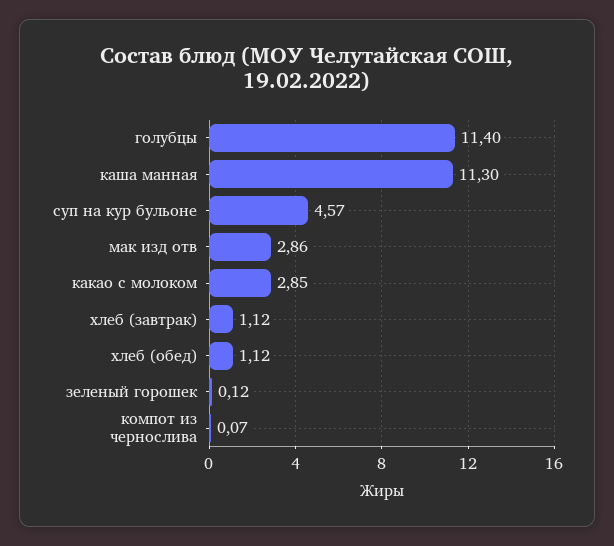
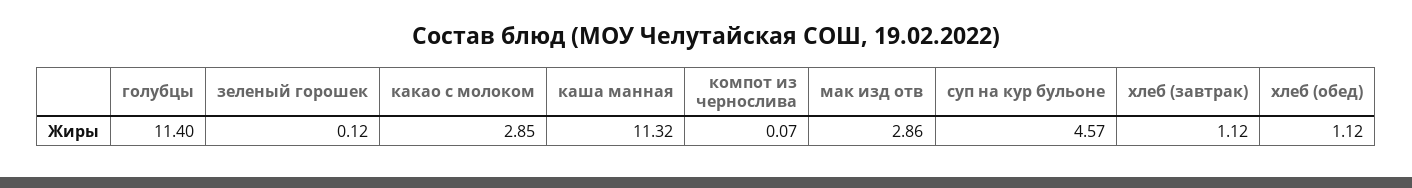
каша манная: 11.3 -> 11.32

